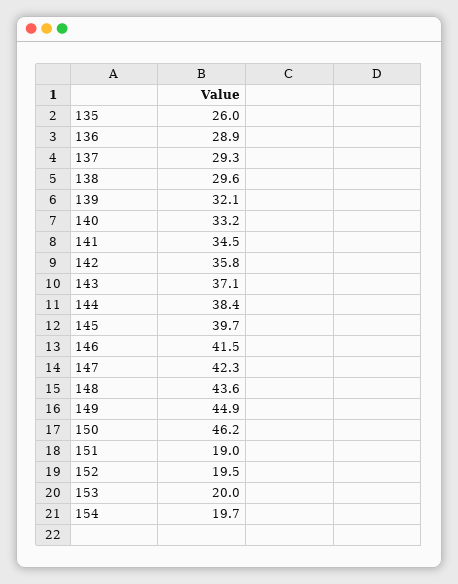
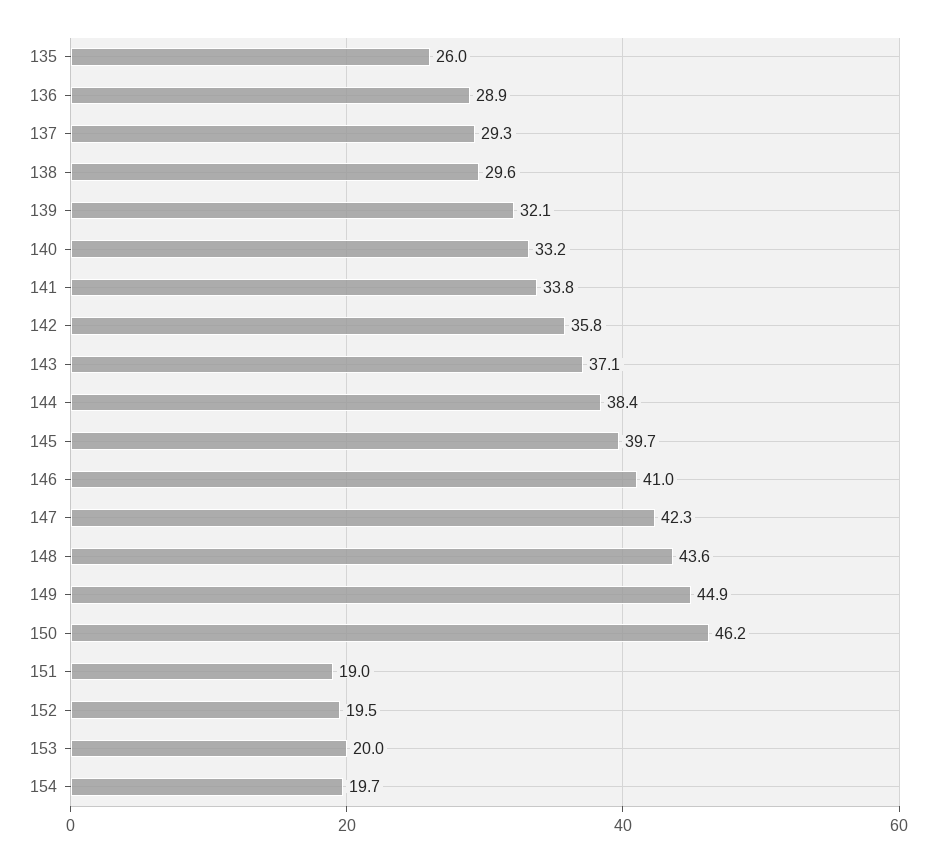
141: 34.5 -> 33.8
146: 41.5 -> 41

